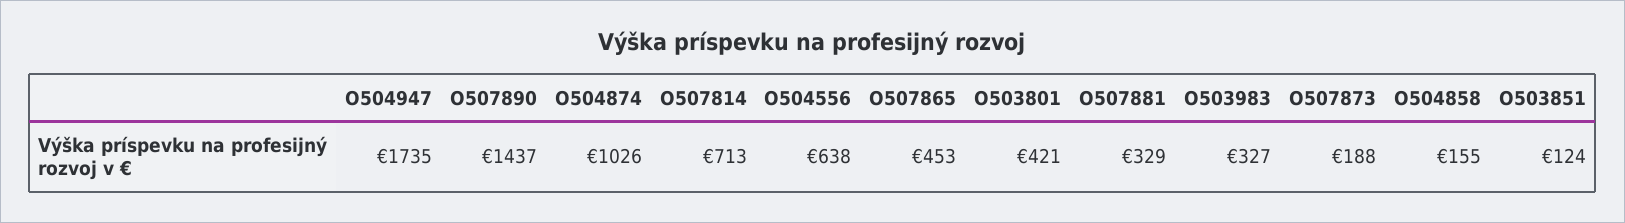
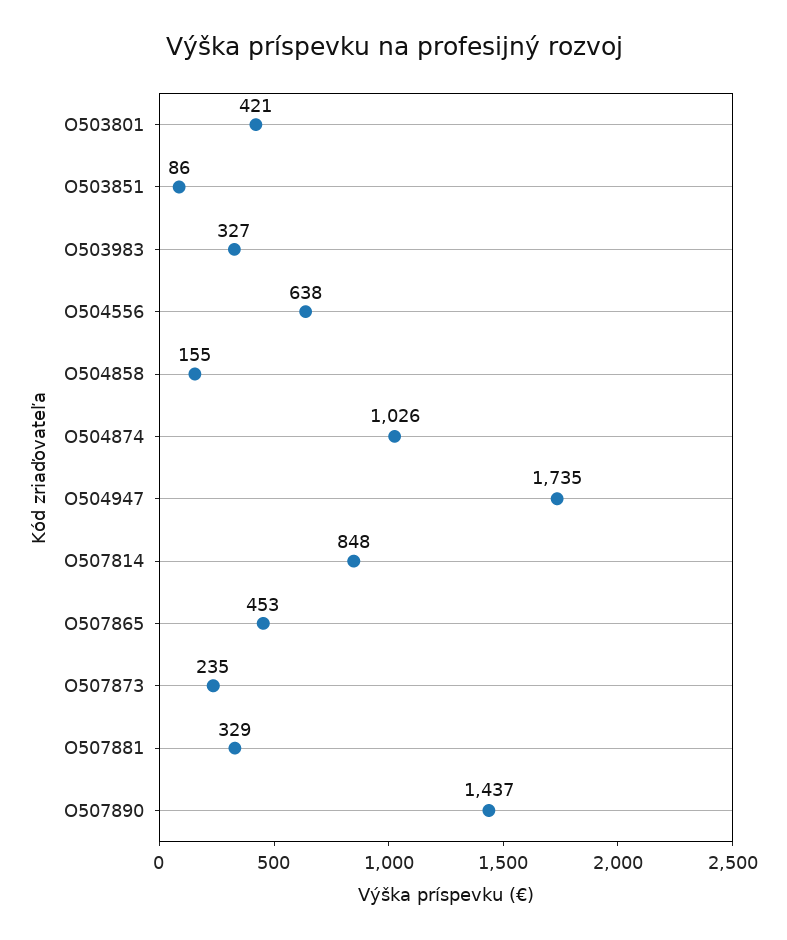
O507814: 713 -> 848
O507873: 188 -> 235
O503851: 124 -> 86

